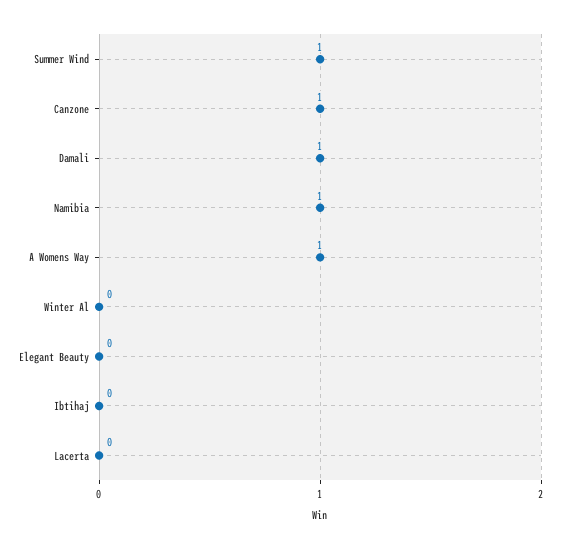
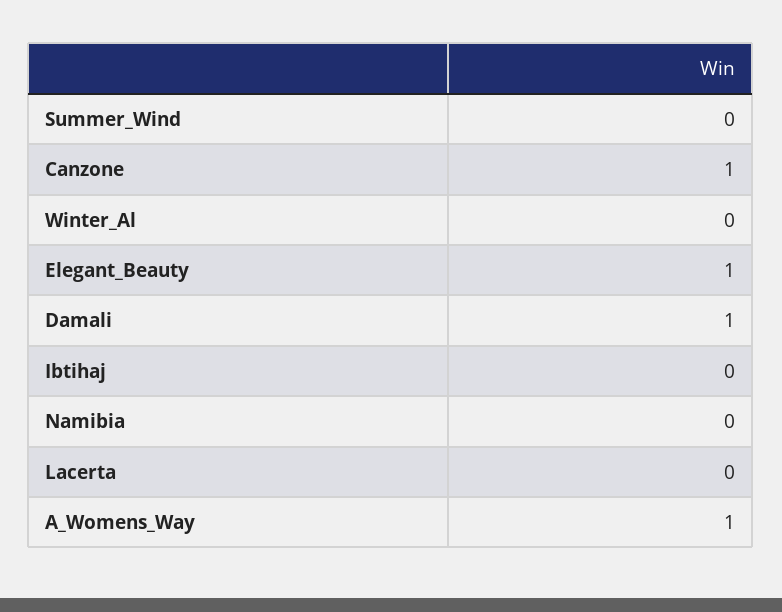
Summer Wind: 1 -> 0
Namibia: 1 -> 0
Elegant Beauty: 0 -> 1

